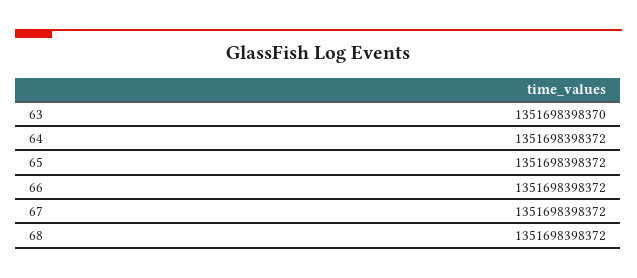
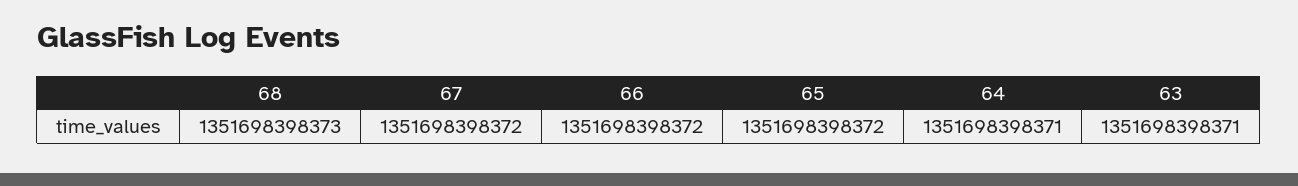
63: 1351698398370 -> 1351698398371
64: 1351698398372 -> 1351698398371
68: 1351698398372 -> 1351698398373

